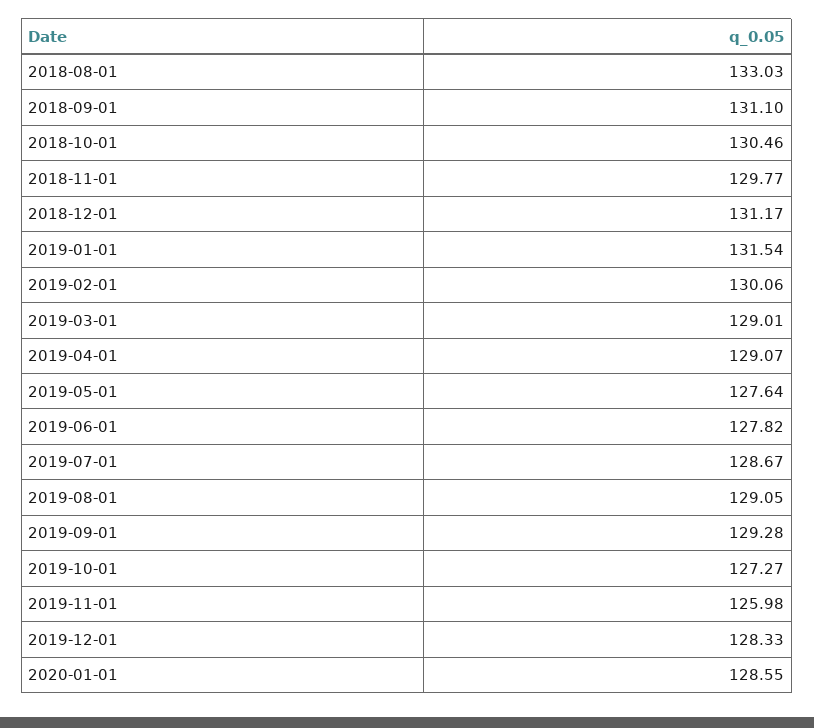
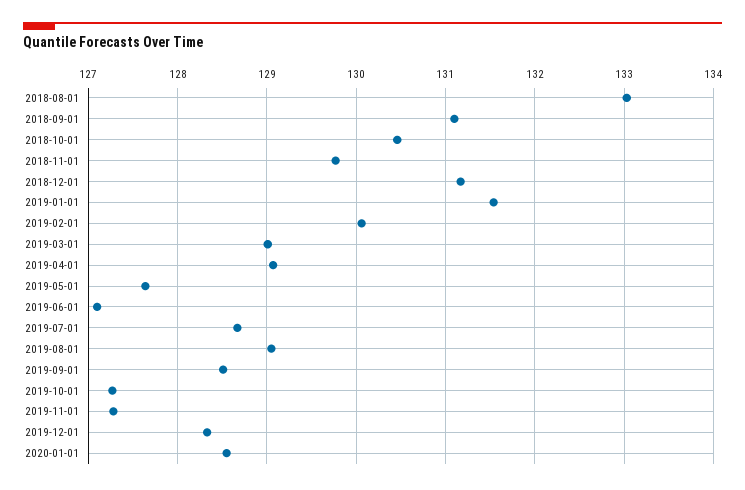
2019-06-01: 127.82 -> 127.1
2019-09-01: 129.28 -> 128.5
2019-11-01: 125.98 -> 127.3

